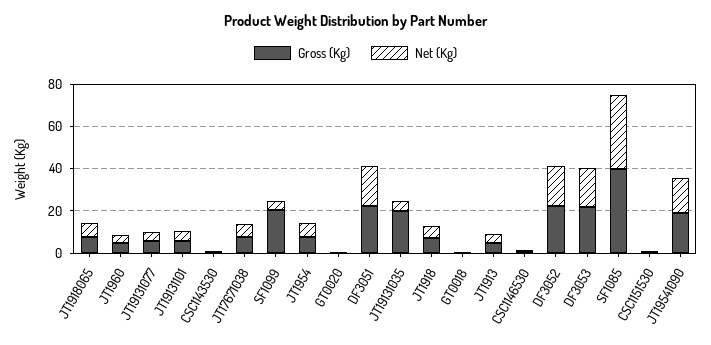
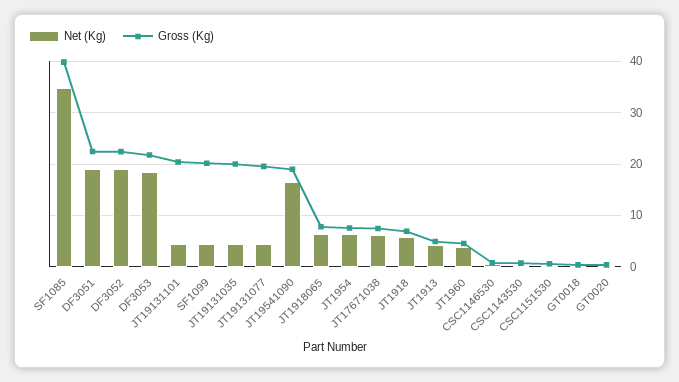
Gross (Kg), JT19131077: 5 -> 20
Gross (Kg), JT19131101: 5 -> 20

